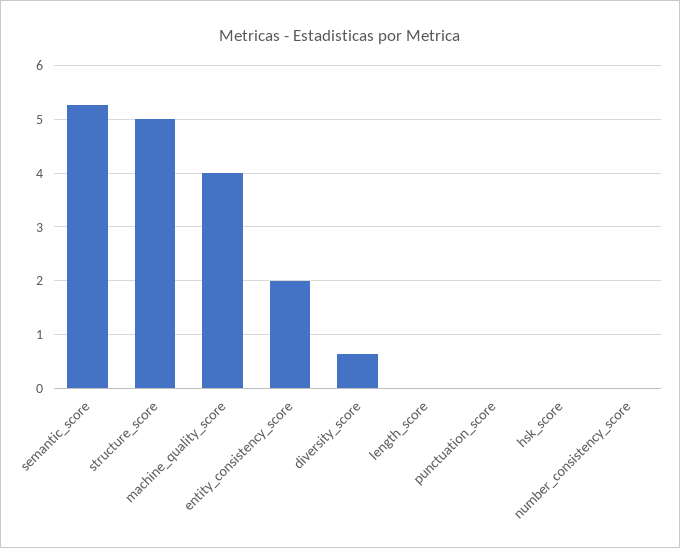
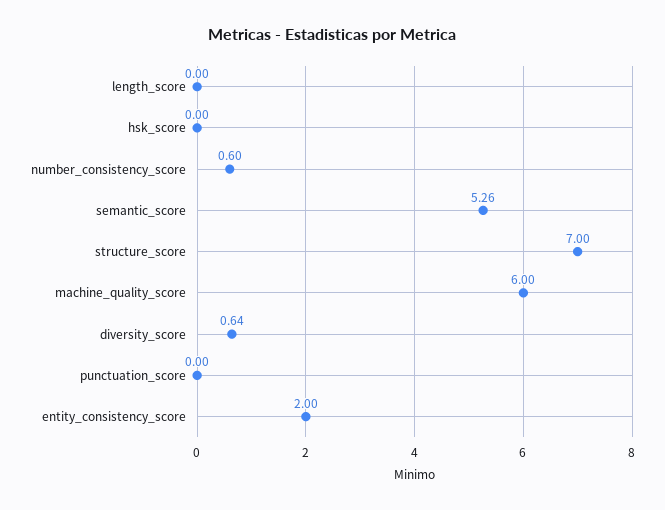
structure_score: 5 -> 7
machine_quality_score: 4 -> 6
number_consistency_score: 0 -> 0.6

